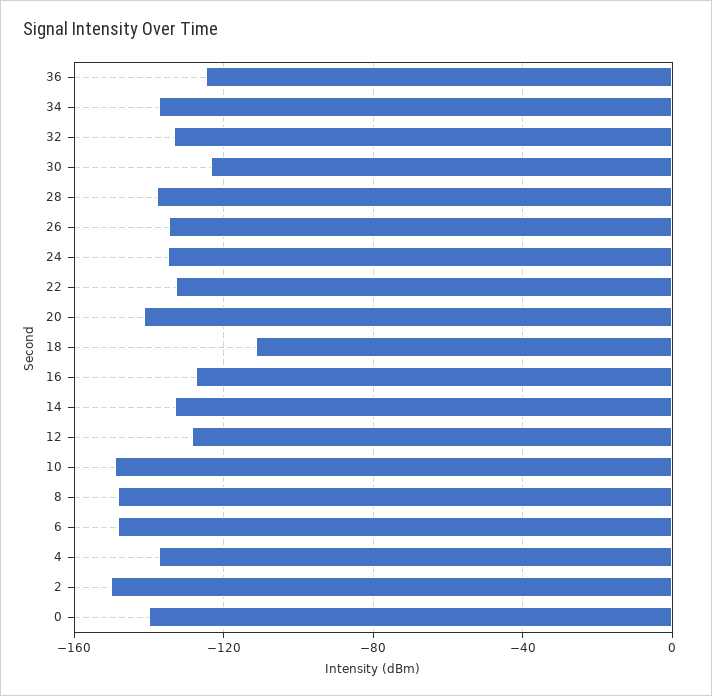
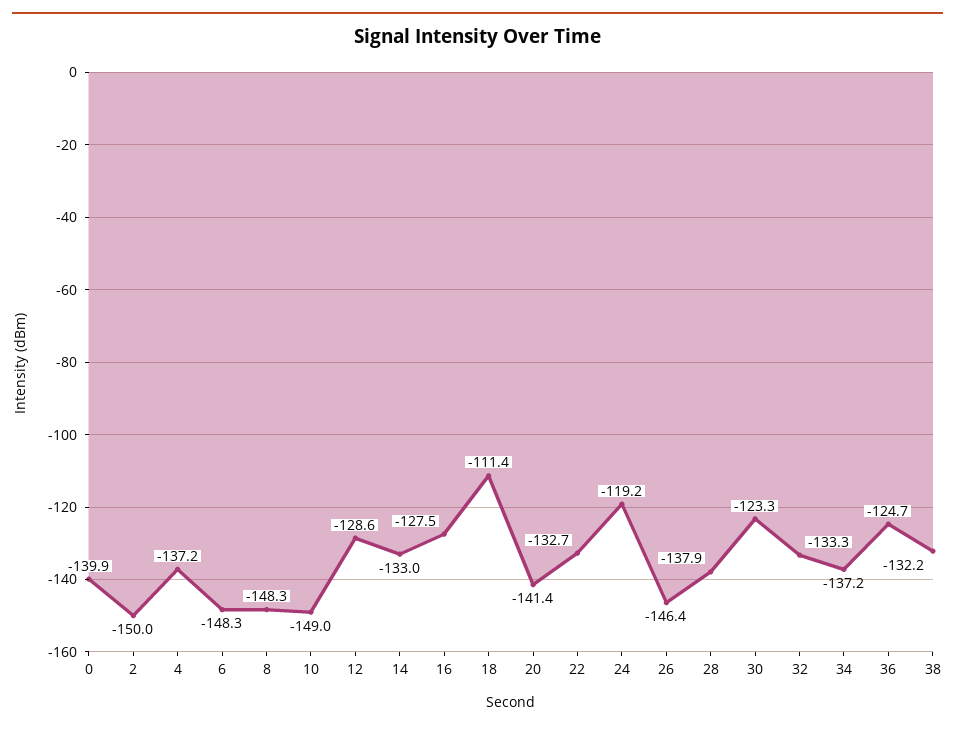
26: -135 -> -146.4
24: -135 -> -119.2
38: none -> -132.2

